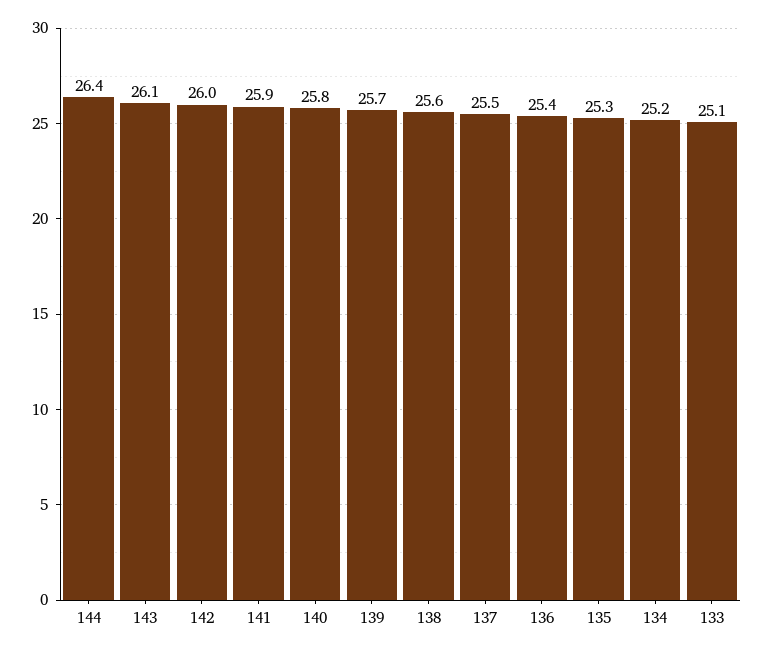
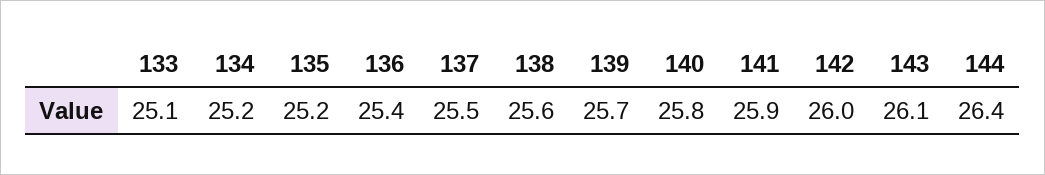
135: 25.3 -> 25.2

